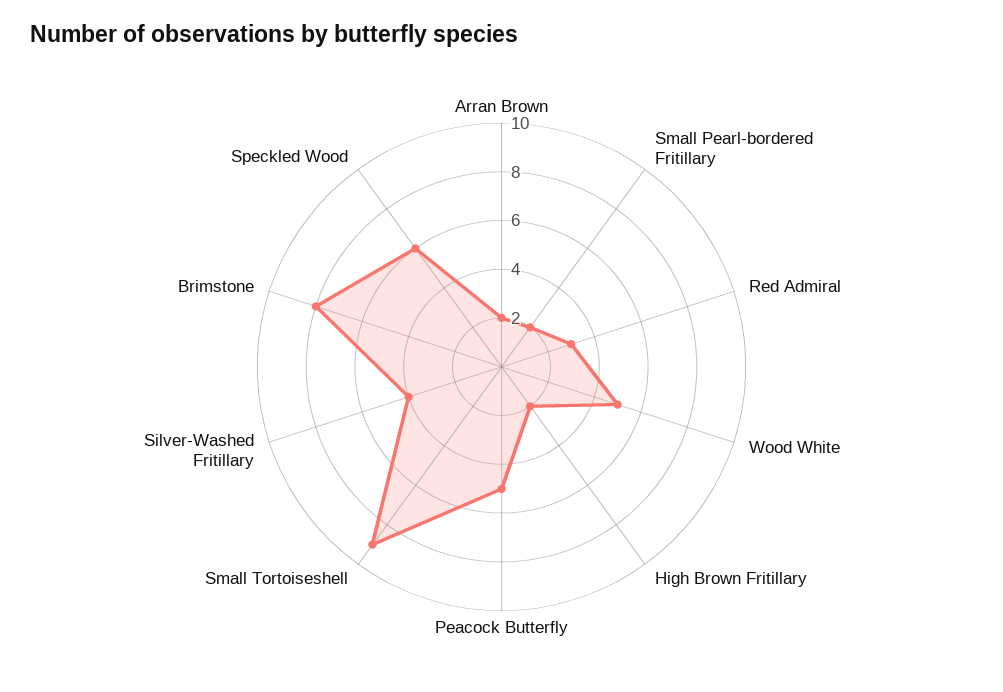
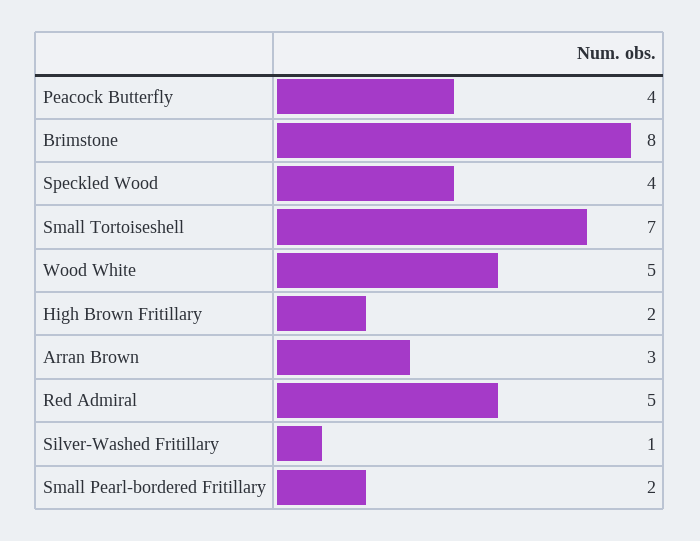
Arran Brown: 2 -> 3
Red Admiral: 3 -> 5
Peacock Butterfly: 5 -> 4
Small Tortoiseshell: 9 -> 7
Silver-Washed Fritillary: 4 -> 1
Speckled Wood: 6 -> 4

